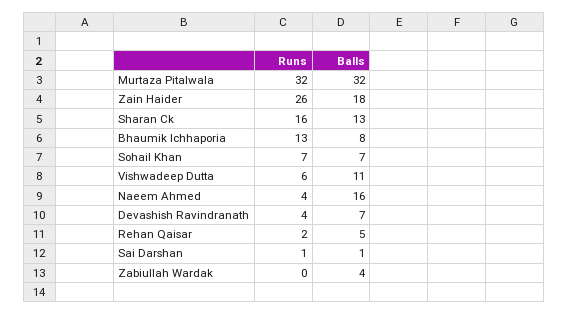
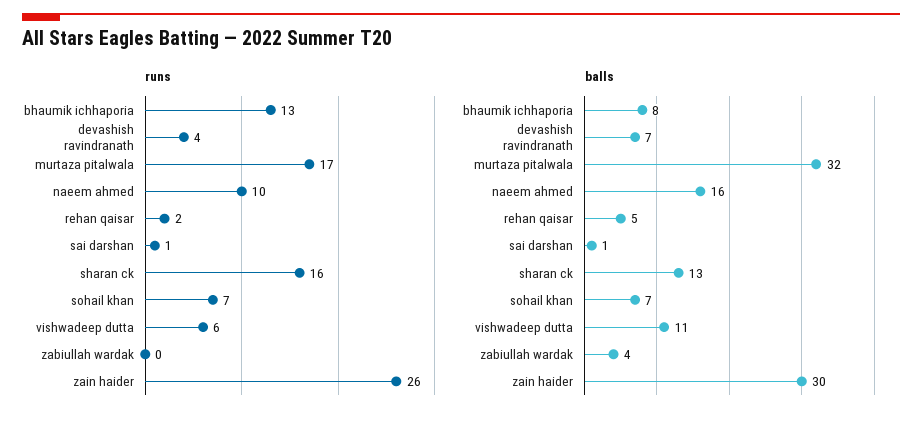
Runs, Murtaza Pitalwala: 32 -> 17
Balls, Zain Haider: 18 -> 30
Runs, Naeem Ahmed: 4 -> 10

